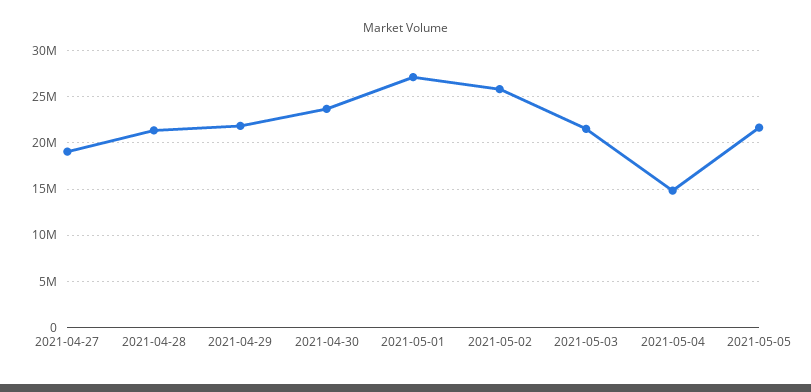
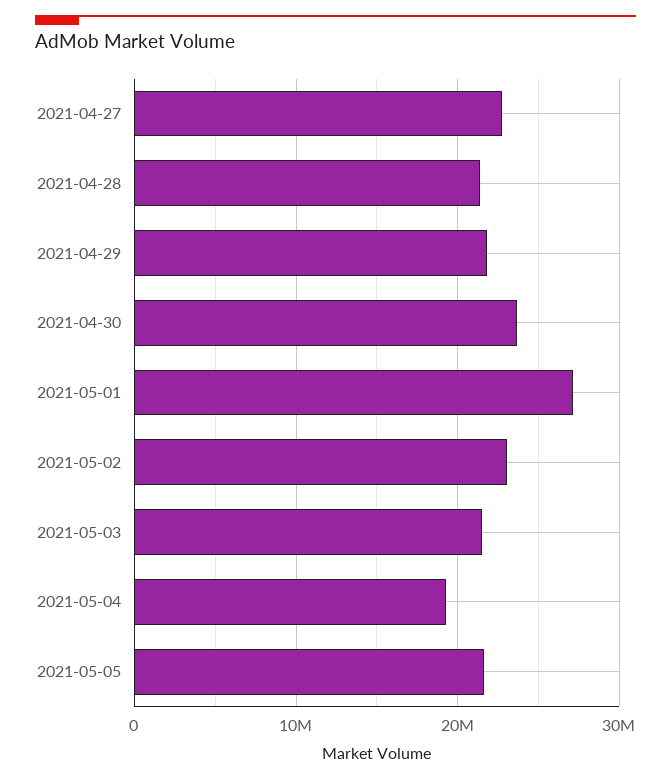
2021-04-27: 19000000 -> 23000000
2021-05-02: 26000000 -> 23000000
2021-05-04: 15000000 -> 19000000

